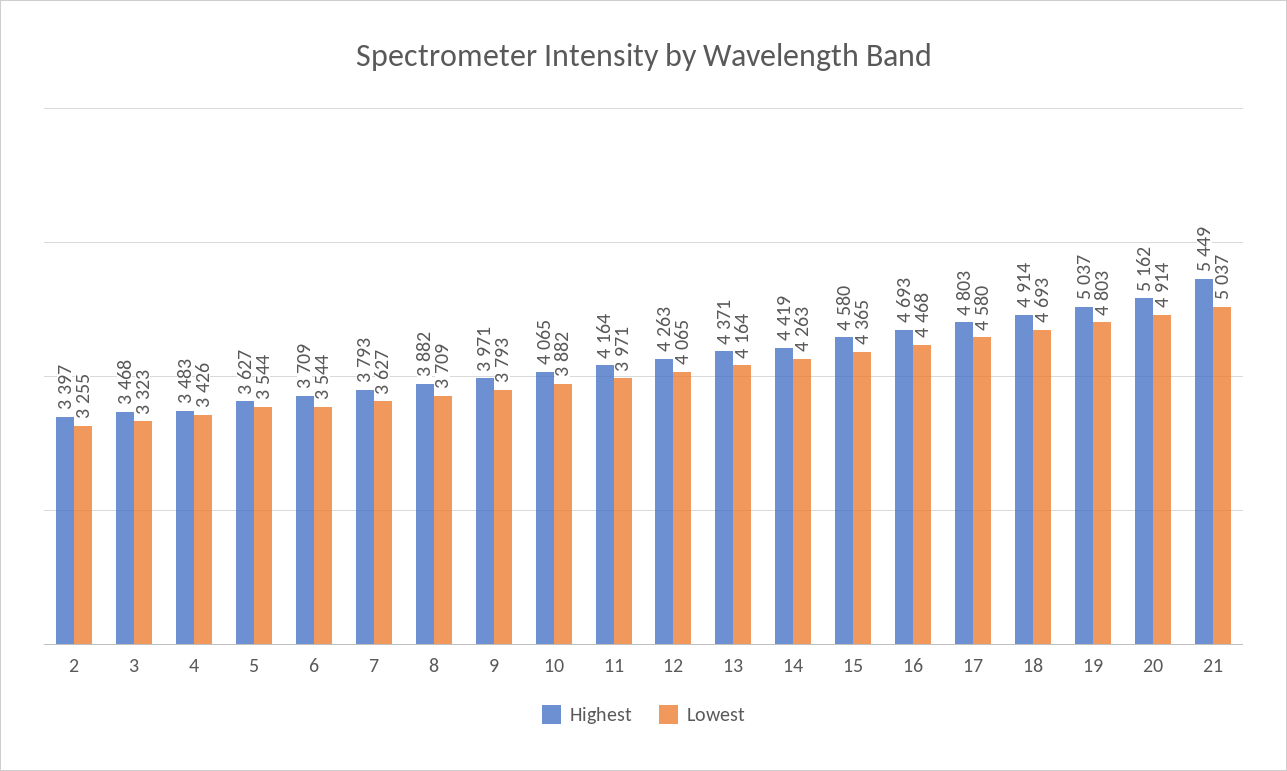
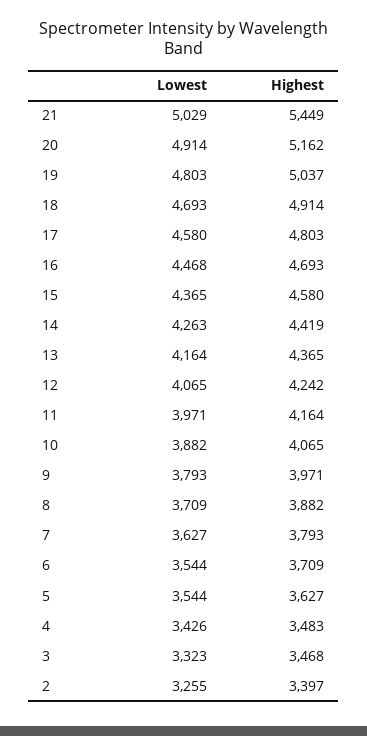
Highest, 12: 4263 -> 4242
Highest, 13: 4371 -> 4365
Lowest, 21: 5037 -> 5029

